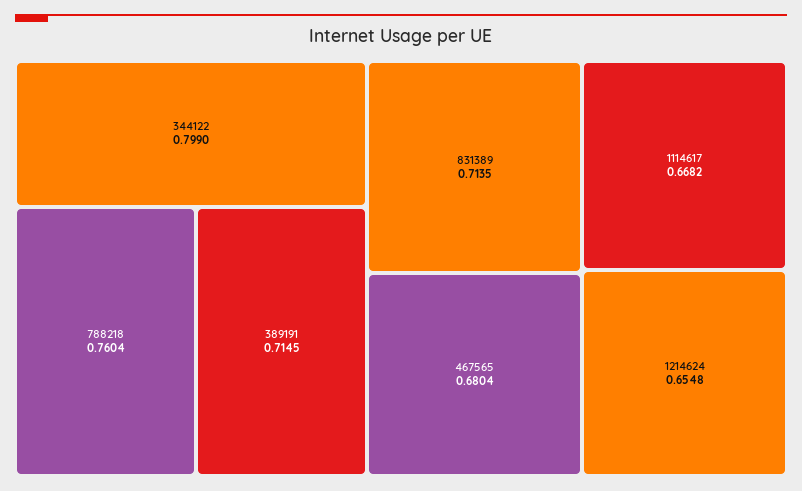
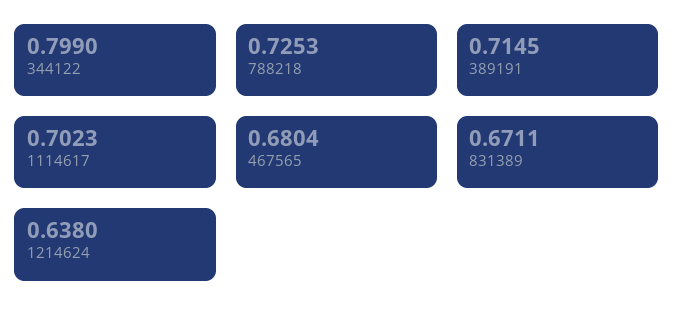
788218: 0.7604 -> 0.7253
831389: 0.7135 -> 0.6711
1114617: 0.6682 -> 0.7023
1214624: 0.6548 -> 0.638

